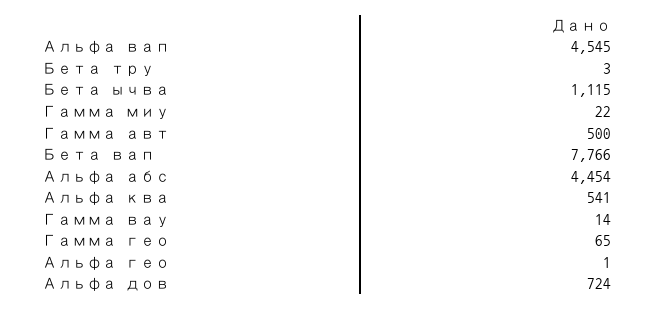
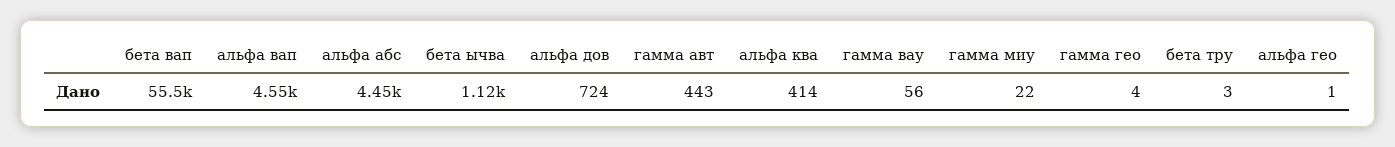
Гамма авт: 500 -> 443
Бета вап: 7766 -> 55500
Альфа ква: 541 -> 414
Гамма вау: 14 -> 56
Гамма гео: 65 -> 4

